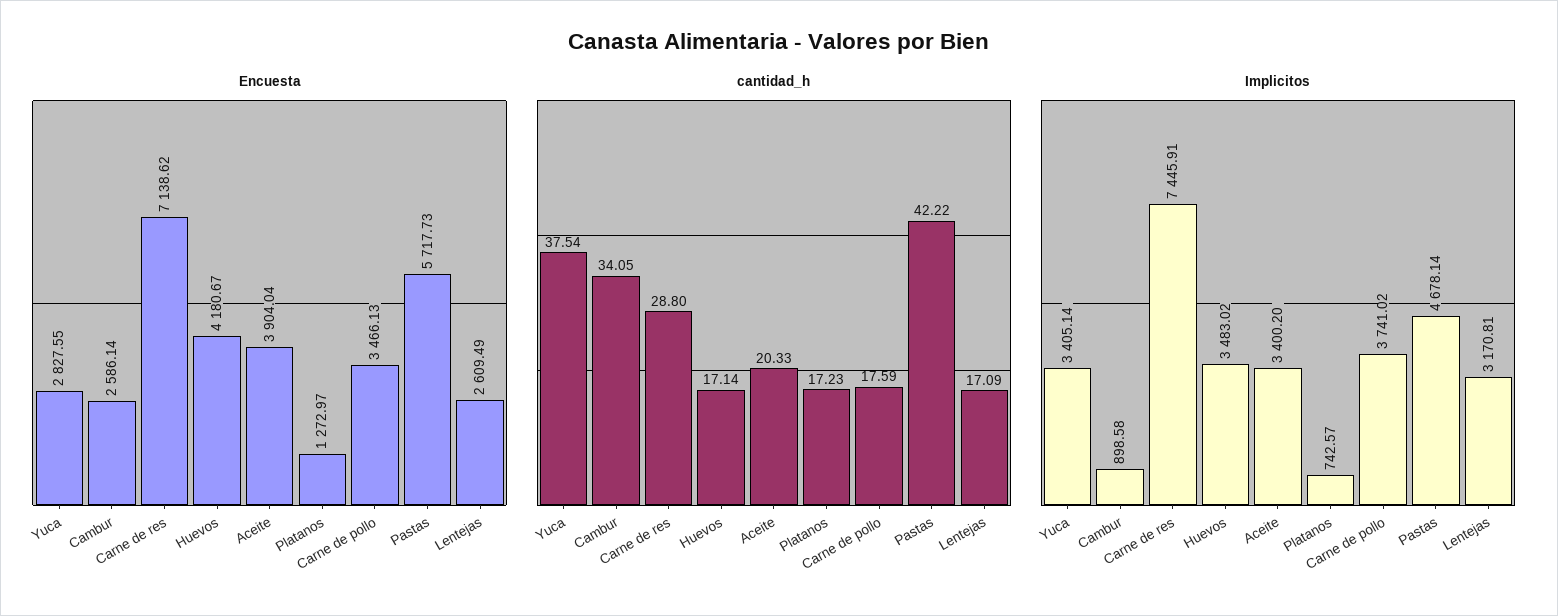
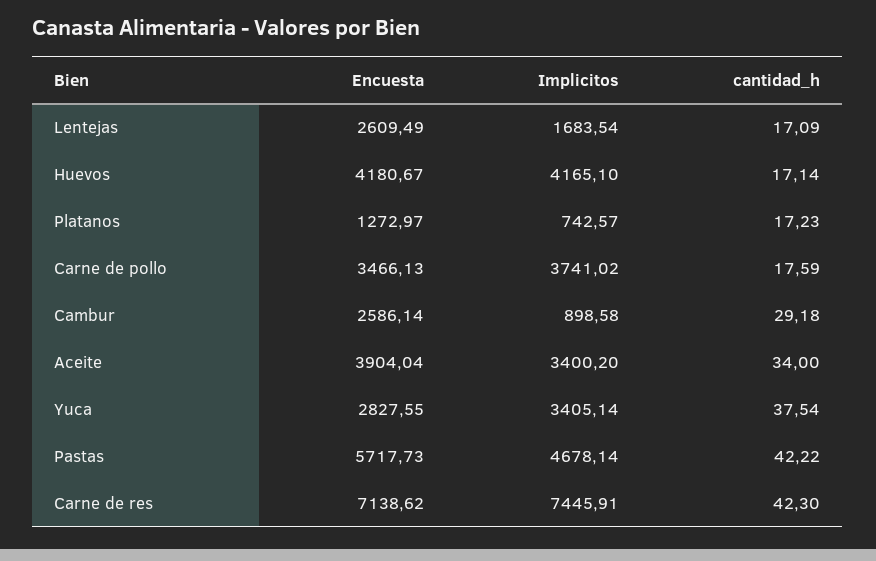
cantidad_h, Cambur: 34.05 -> 29.18
cantidad_h, Carne de res: 28.8 -> 42.3
cantidad_h, Aceite: 20.33 -> 34
Implicitos, Huevos: 3483.02 -> 4165.1
Implicitos, Lentejas: 3170.81 -> 1683.54

